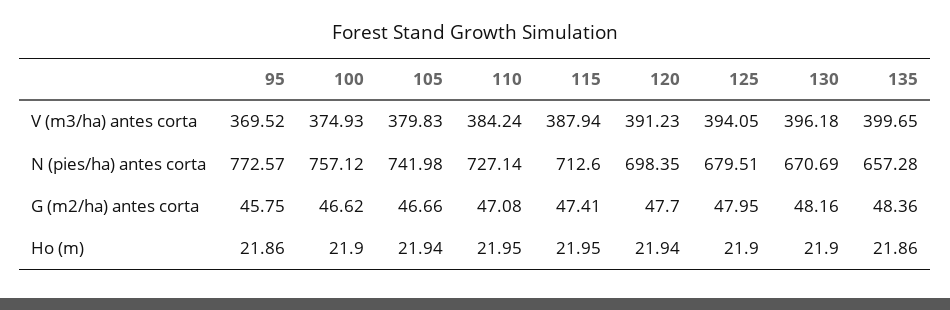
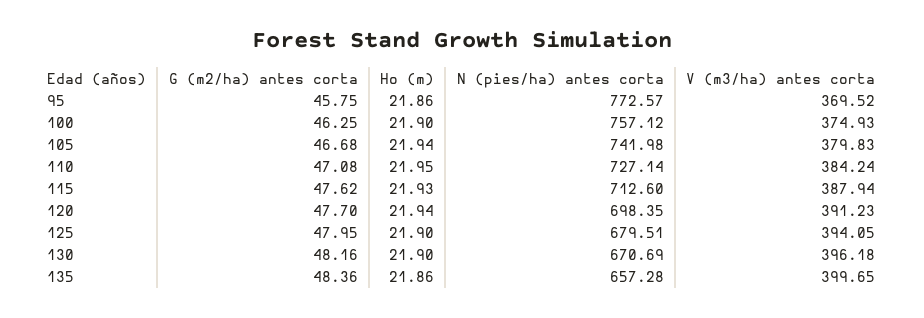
100, G (m2/ha) antes corta: 46.62 -> 46.25
105, G (m2/ha) antes corta: 46.66 -> 46.68
115, G (m2/ha) antes corta: 47.41 -> 47.62
115, Ho (m): 21.95 -> 21.93

